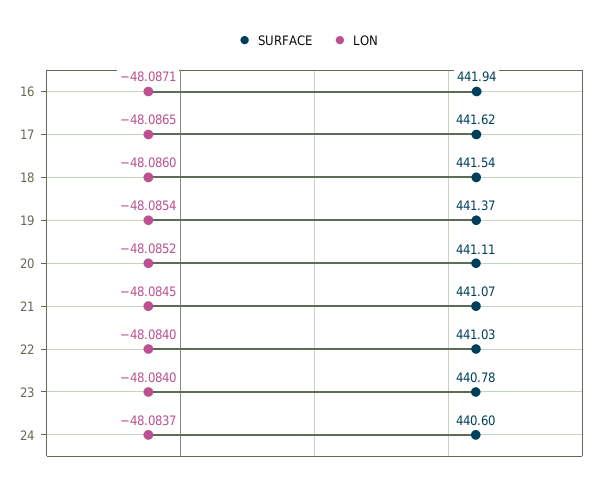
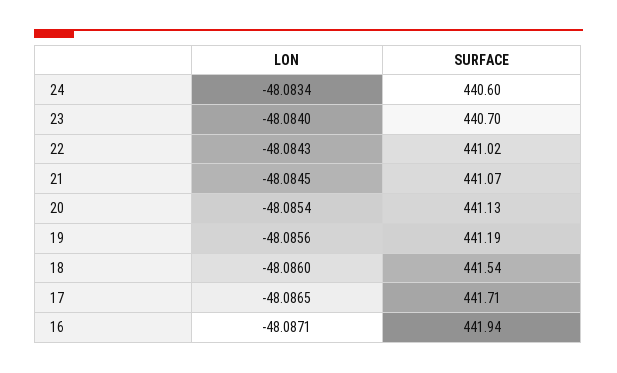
SURFACE, 17: 441.62 -> 441.71
SURFACE, 19: 441.37 -> 441.19
LON, 19: -48.0854 -> -48.0856
SURFACE, 20: 441.11 -> 441.13
LON, 20: -48.0852 -> -48.0854
SURFACE, 22: 441.03 -> 441.02
LON, 22: -48.084 -> -48.0843
SURFACE, 23: 440.78 -> 440.7
LON, 24: -48.0837 -> -48.0834

